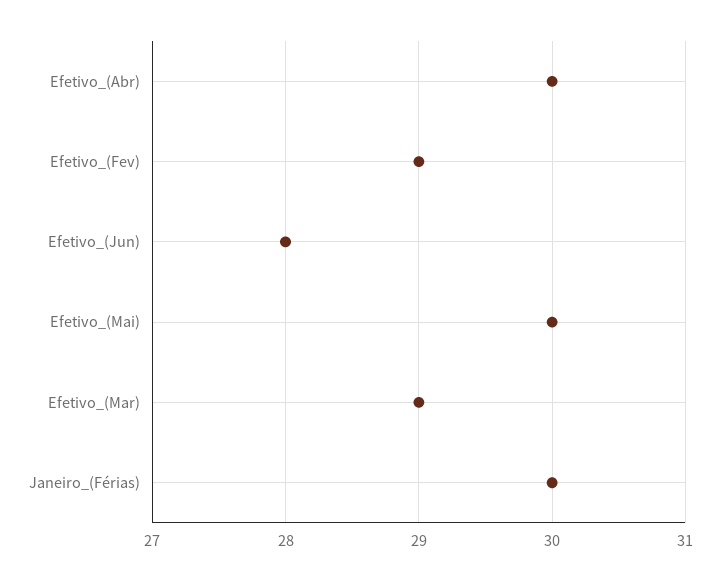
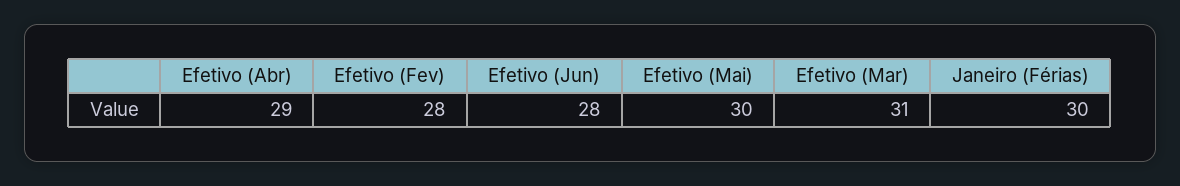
Efetivo_(Abr): 30 -> 29
Efetivo_(Fev): 29 -> 28
Efetivo_(Mar): 29 -> 31

